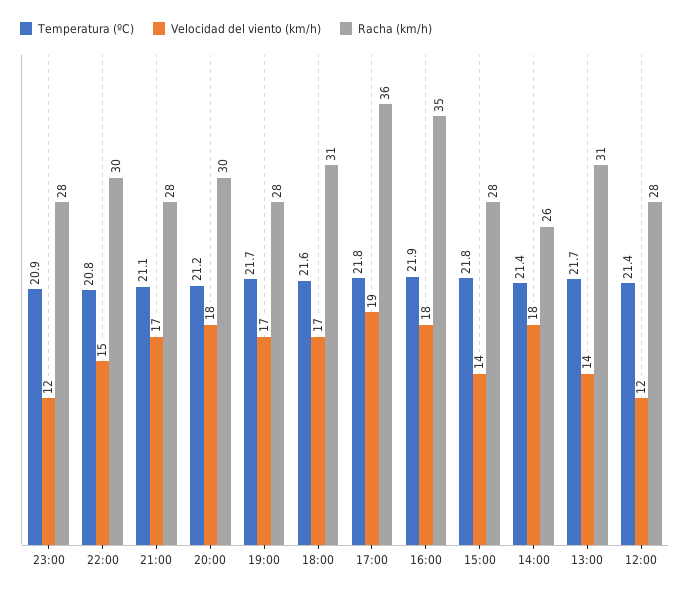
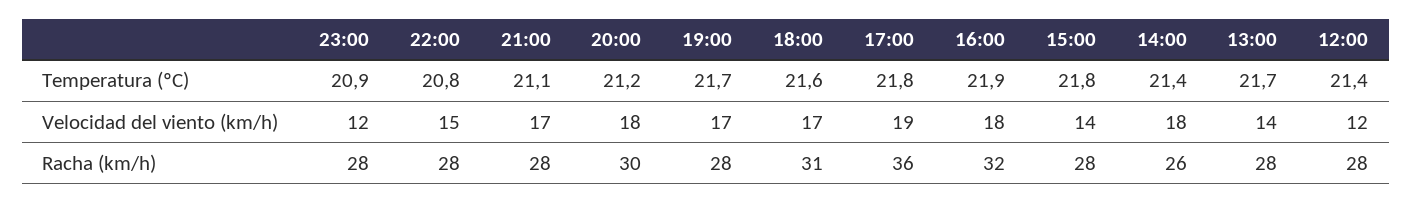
Racha (km/h), 22:00: 30 -> 28
Racha (km/h), 16:00: 35 -> 32
Racha (km/h), 13:00: 31 -> 28

